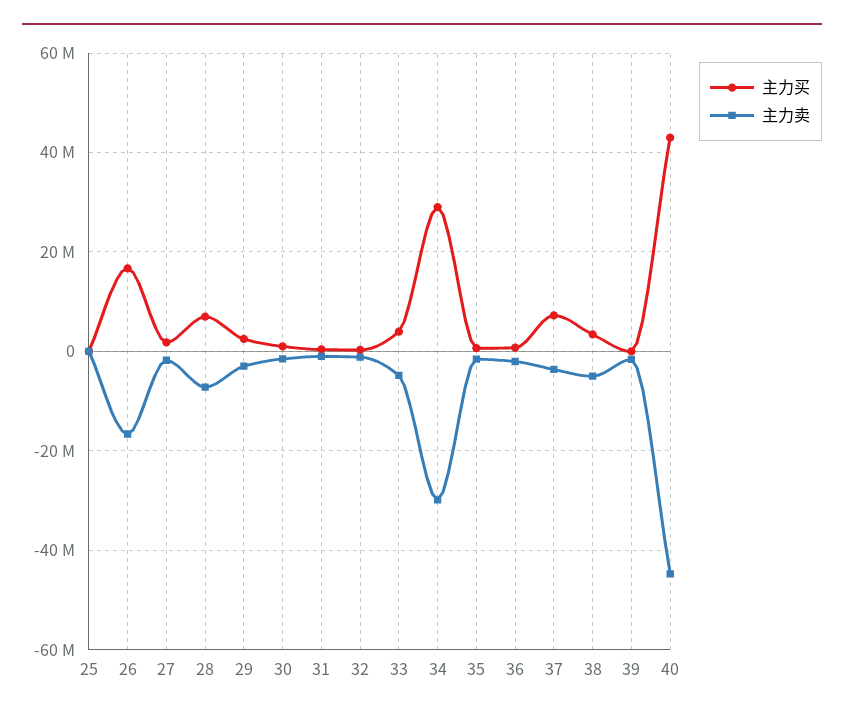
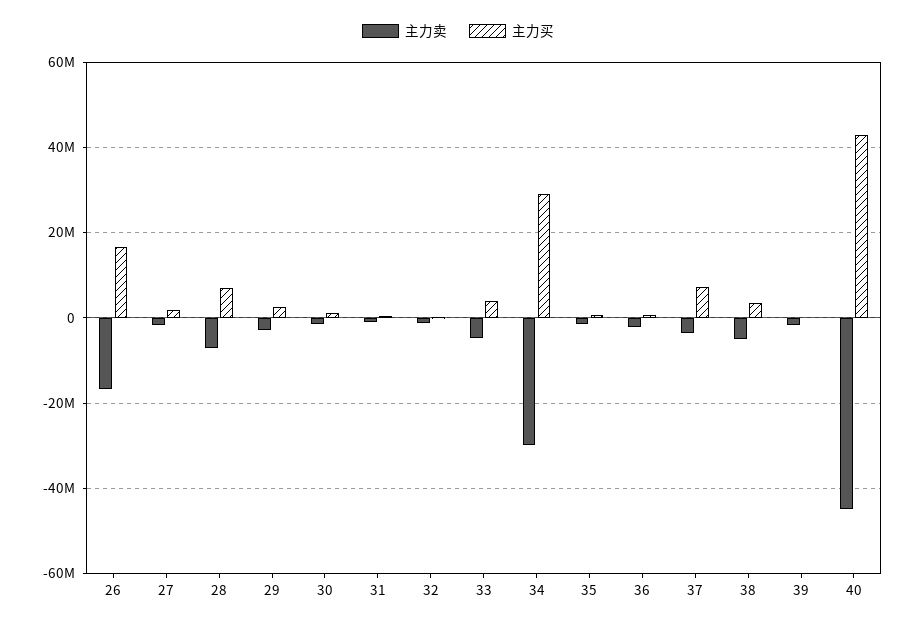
主力买, 25: 0 -> none
主力卖, 25: 0 -> none

